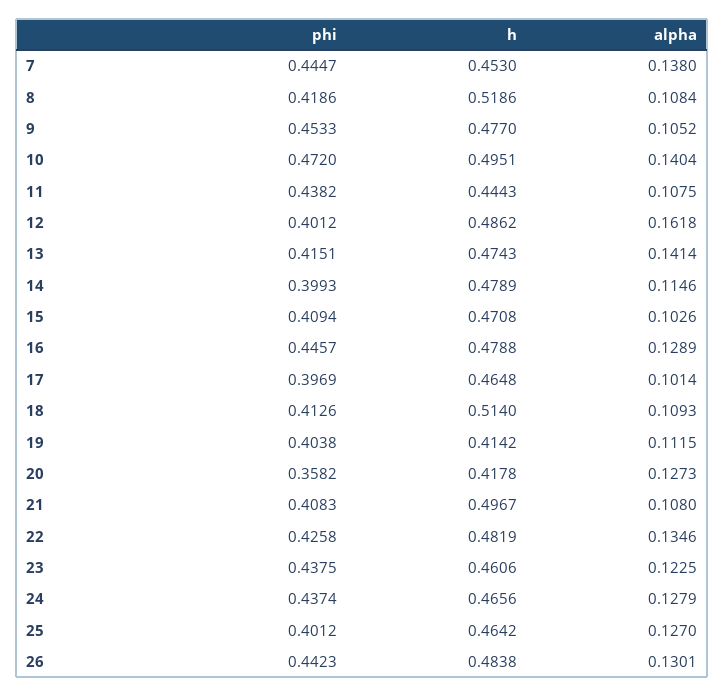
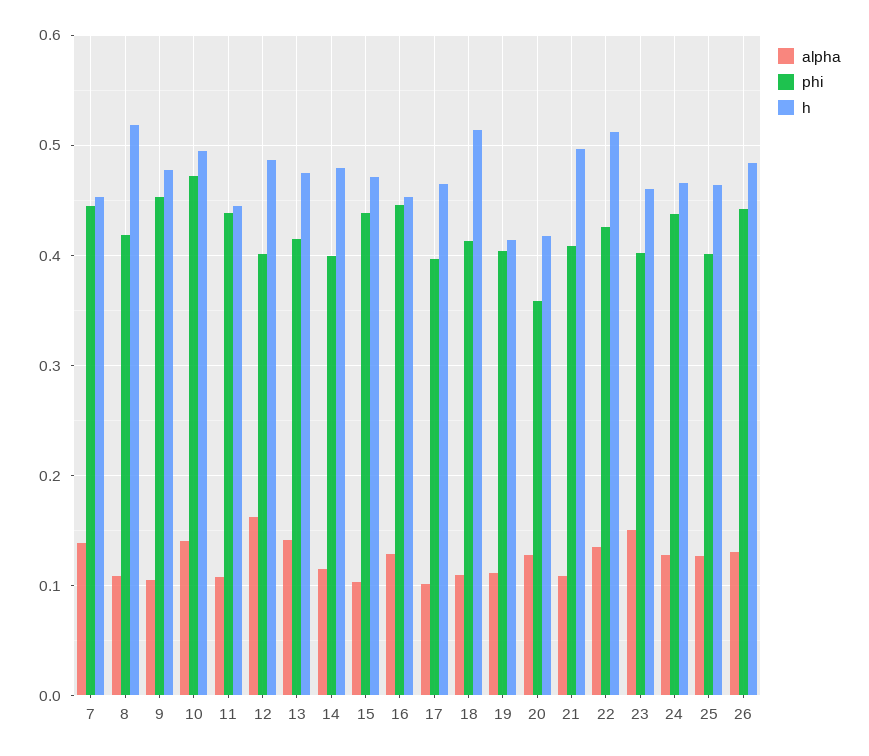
phi, 15: 0.4094 -> 0.44
h, 16: 0.4788 -> 0.45
h, 22: 0.4819 -> 0.51
phi, 23: 0.4375 -> 0.4
alpha, 23: 0.1225 -> 0.15

